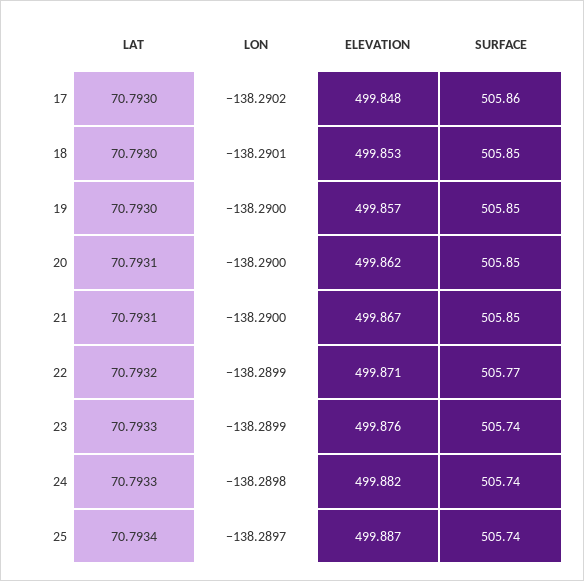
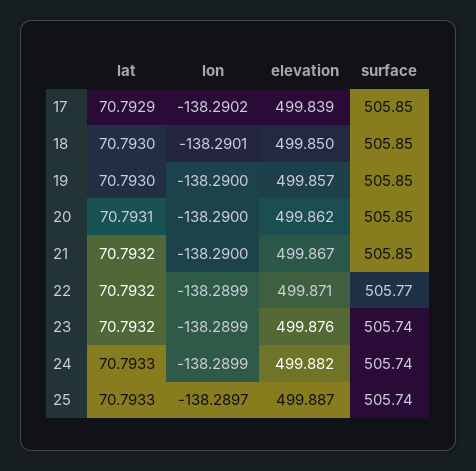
LAT, 17: 70.793 -> 70.7929
ELEVATION, 17: 499.848 -> 499.839
SURFACE, 17: 505.86 -> 505.85
ELEVATION, 18: 499.853 -> 499.85
LAT, 21: 70.7931 -> 70.7932
LAT, 23: 70.7933 -> 70.7932
LON, 24: -138.2898 -> -138.2899
LAT, 25: 70.7934 -> 70.7933

